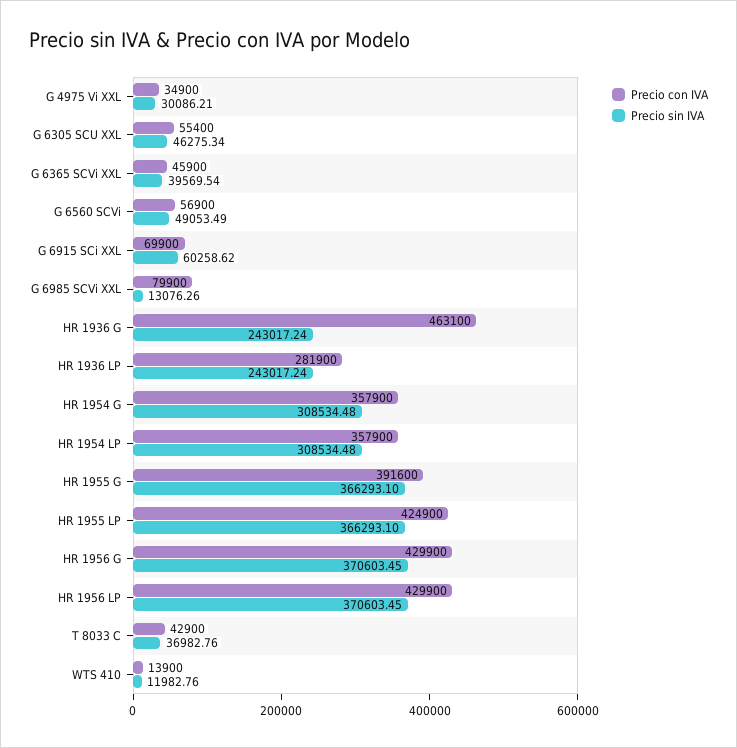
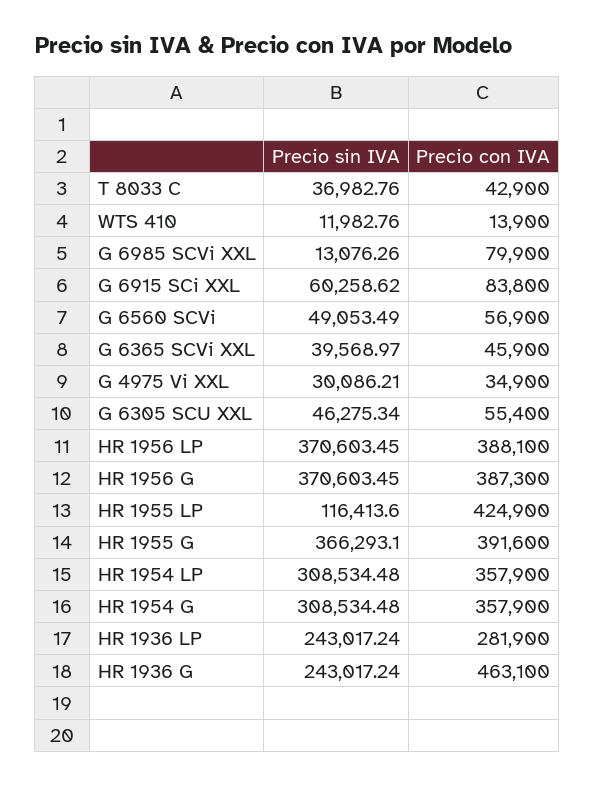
Precio sin IVA, G 6365 SCVi XXL: 39569.54 -> 39568.97
Precio con IVA, G 6915 SCi XXL: 69900 -> 83800
Precio sin IVA, HR 1955 LP: 366293.1 -> 116413.6
Precio con IVA, HR 1956 G: 429900 -> 387300
Precio con IVA, HR 1956 LP: 429900 -> 388100

